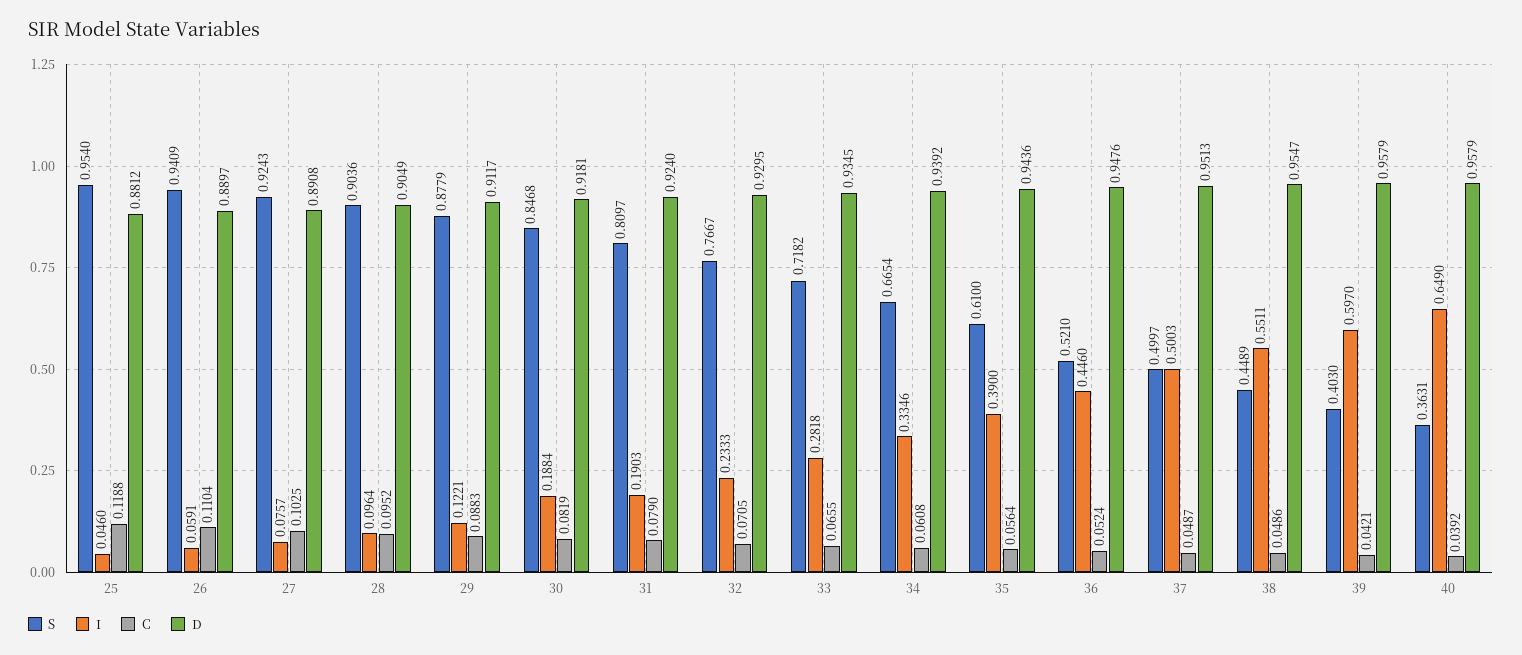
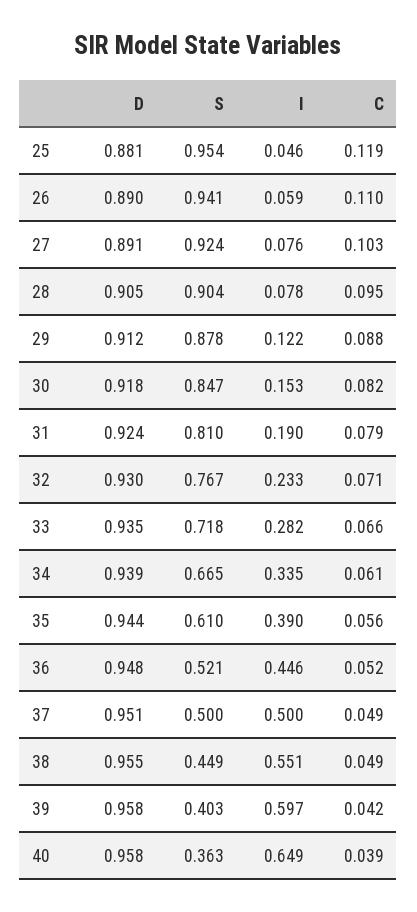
I, 28: 0.0964 -> 0.078
I, 30: 0.1884 -> 0.153

